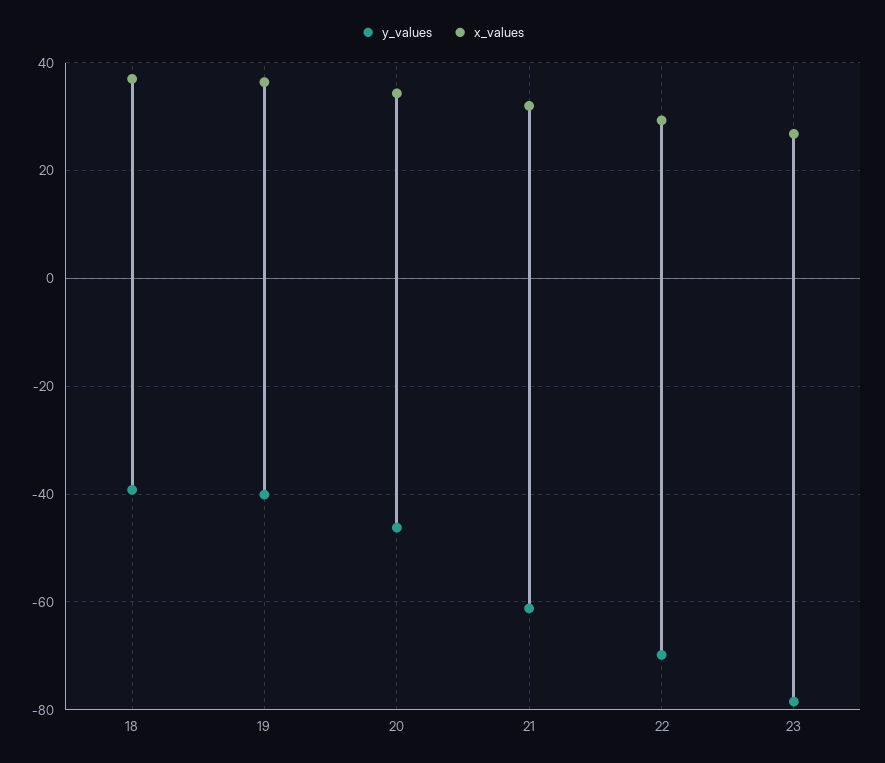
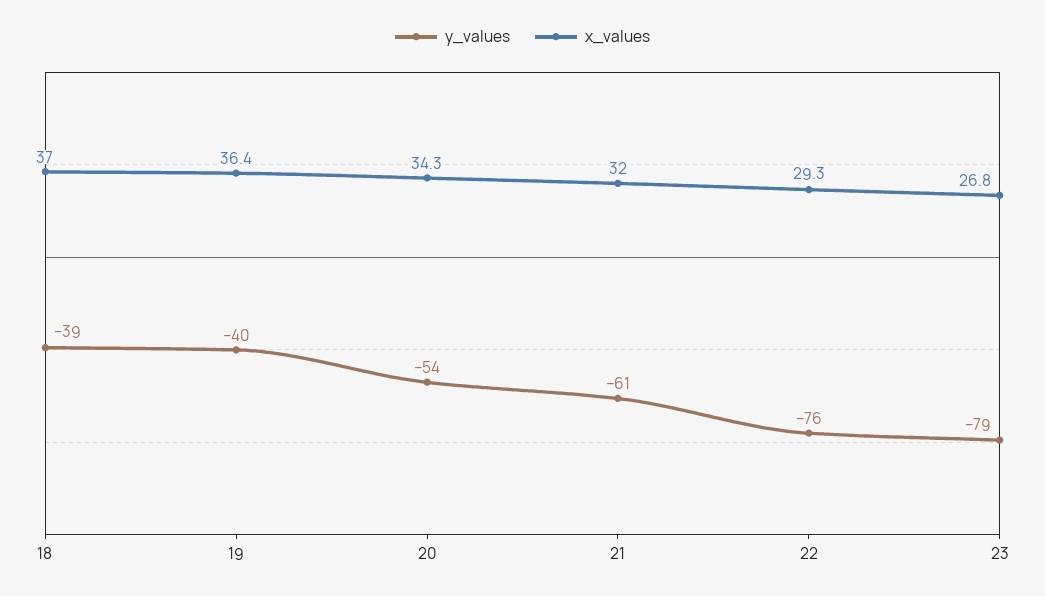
y_values, 20: -46 -> -54
y_values, 22: -70 -> -76

